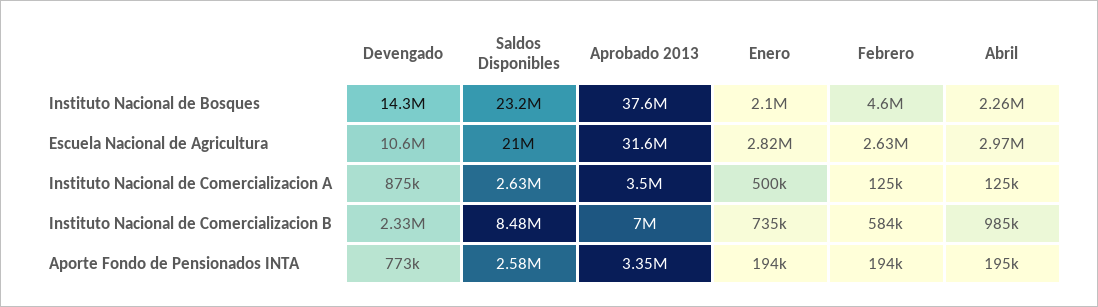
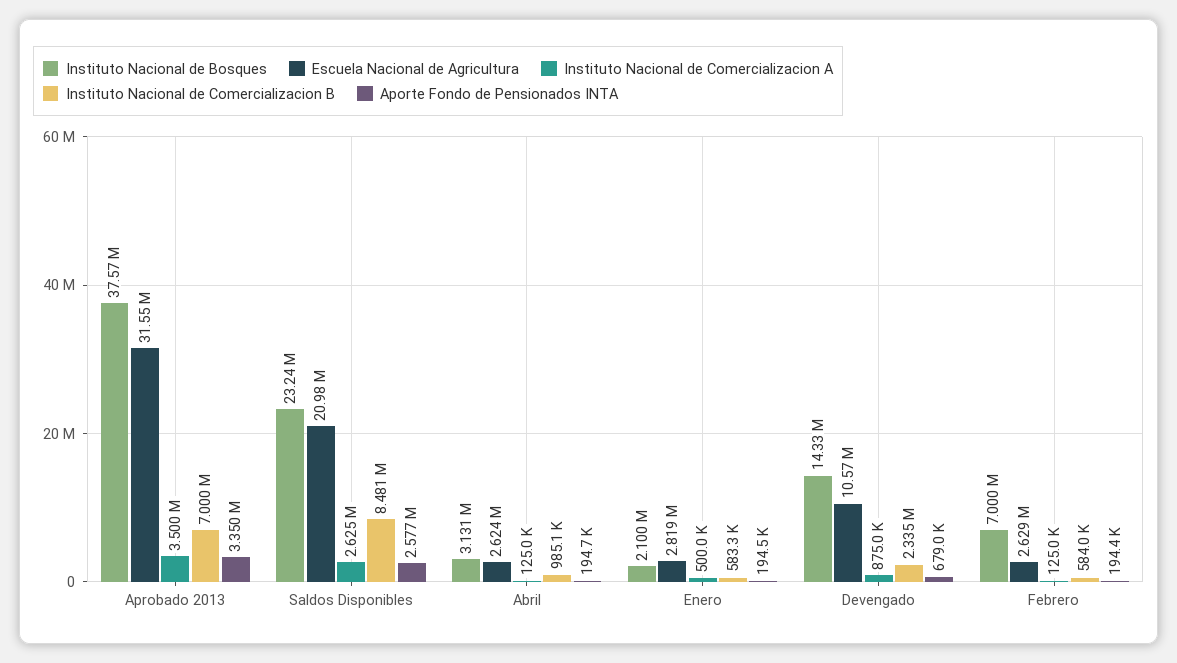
Instituto Nacional de Bosques, Febrero: 4600000 -> 7000000
Instituto Nacional de Bosques, Abril: 2260000 -> 3131000
Escuela Nacional de Agricultura, Abril: 2970000 -> 2624000
Instituto Nacional de Comercializacion B, Enero: 735000 -> 583300
Aporte Fondo de Pensionados INTA, Devengado: 773000 -> 679000

